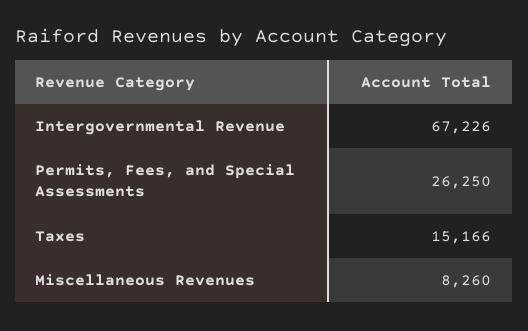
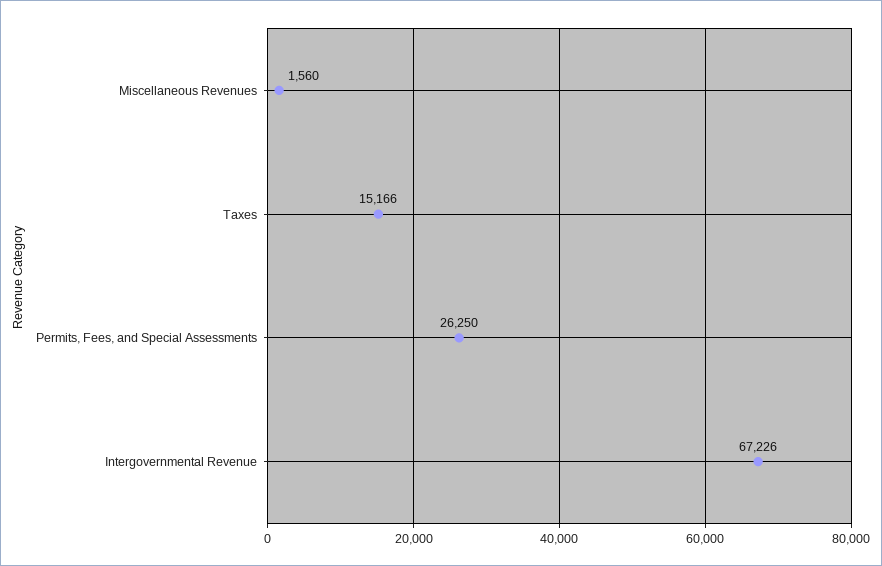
Miscellaneous Revenues: 8260 -> 1560

